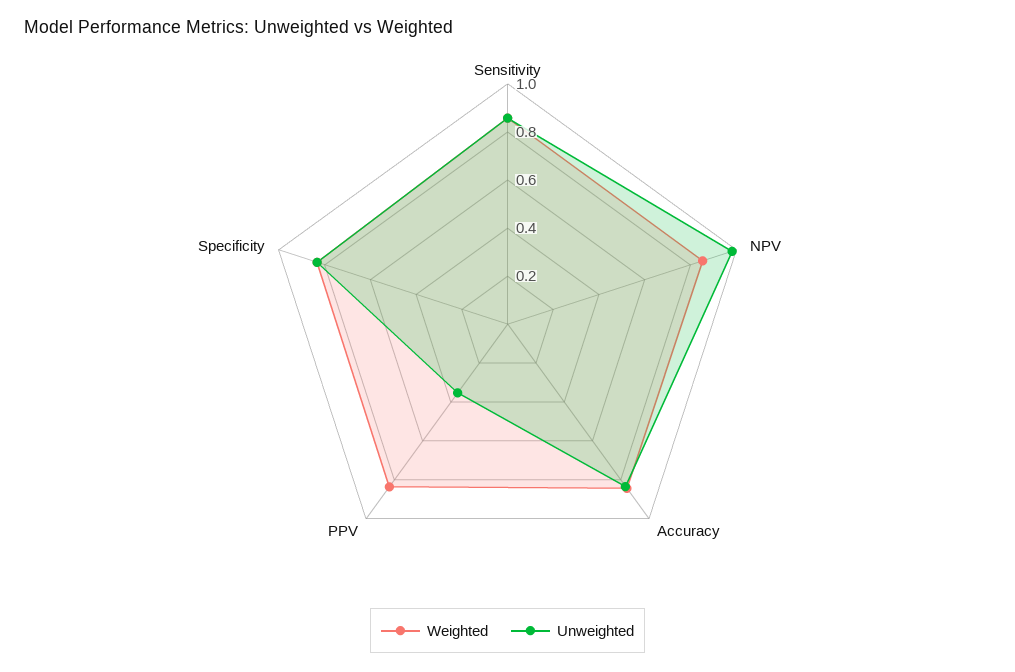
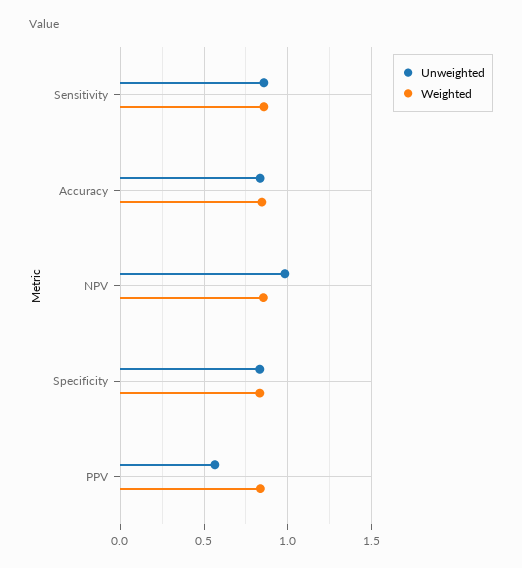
Unweighted, PPV: 0.35 -> 0.55

